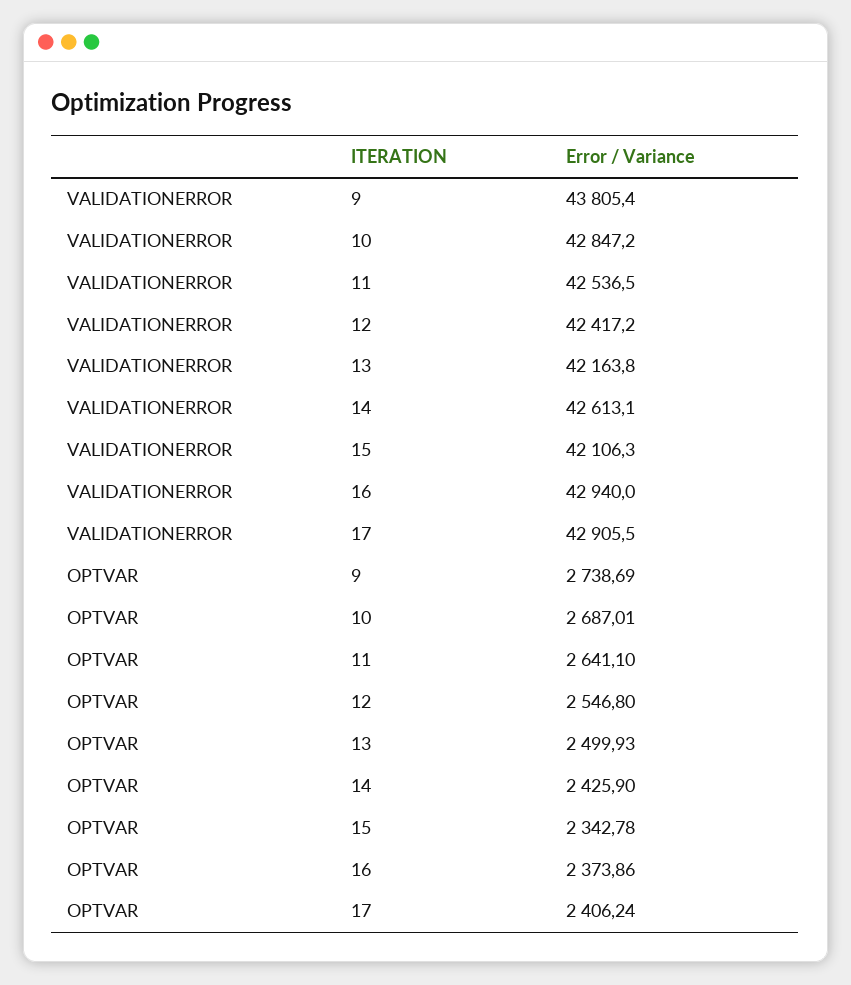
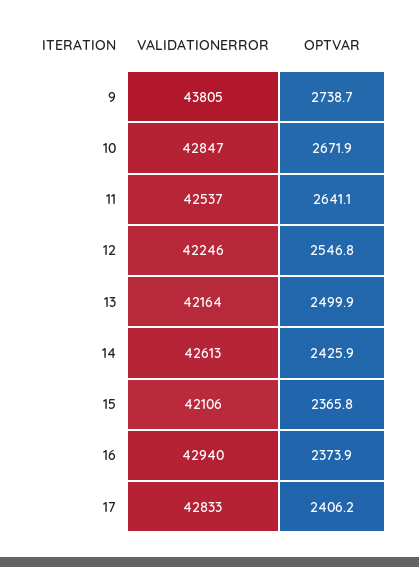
VALIDATIONERROR, 12: 42417.2 -> 42246
VALIDATIONERROR, 17: 42905.5 -> 42833
OPTVAR, 10: 2687.01 -> 2671.9
OPTVAR, 15: 2342.78 -> 2365.8

